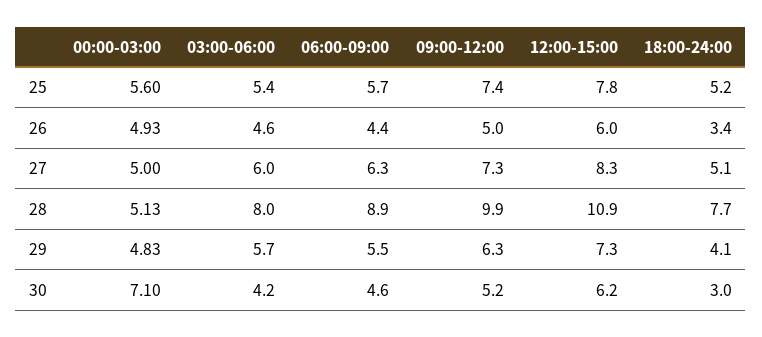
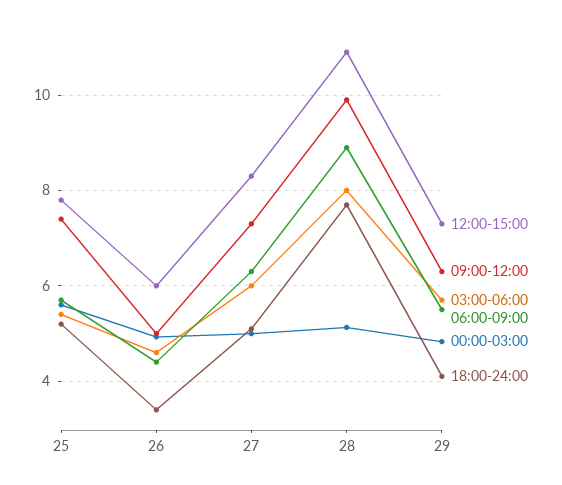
00:00-03:00, 30: 7.1 -> none
03:00-06:00, 30: 4.2 -> none
06:00-09:00, 30: 4.6 -> none
09:00-12:00, 30: 5.2 -> none
12:00-15:00, 30: 6.2 -> none
18:00-24:00, 30: 3 -> none

